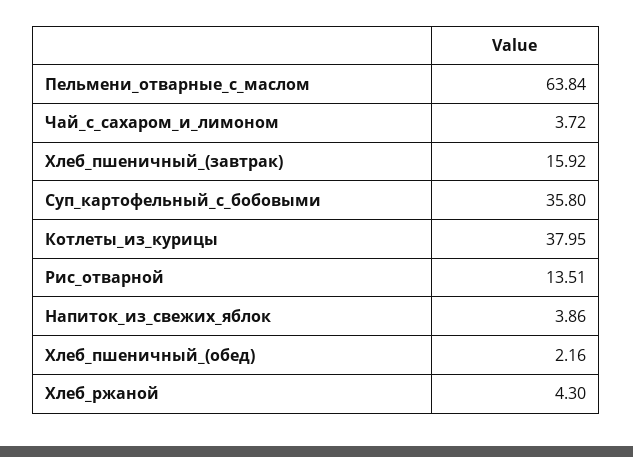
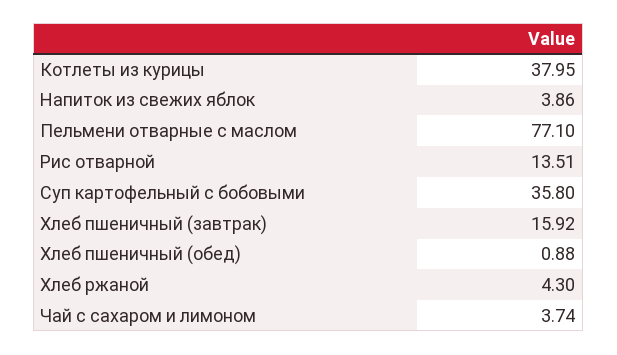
Пельмени_отварные_с_маслом: 63.84 -> 77.1
Чай_с_сахаром_и_лимоном: 3.72 -> 3.74
Хлеб_пшеничный_(обед): 2.16 -> 0.88

